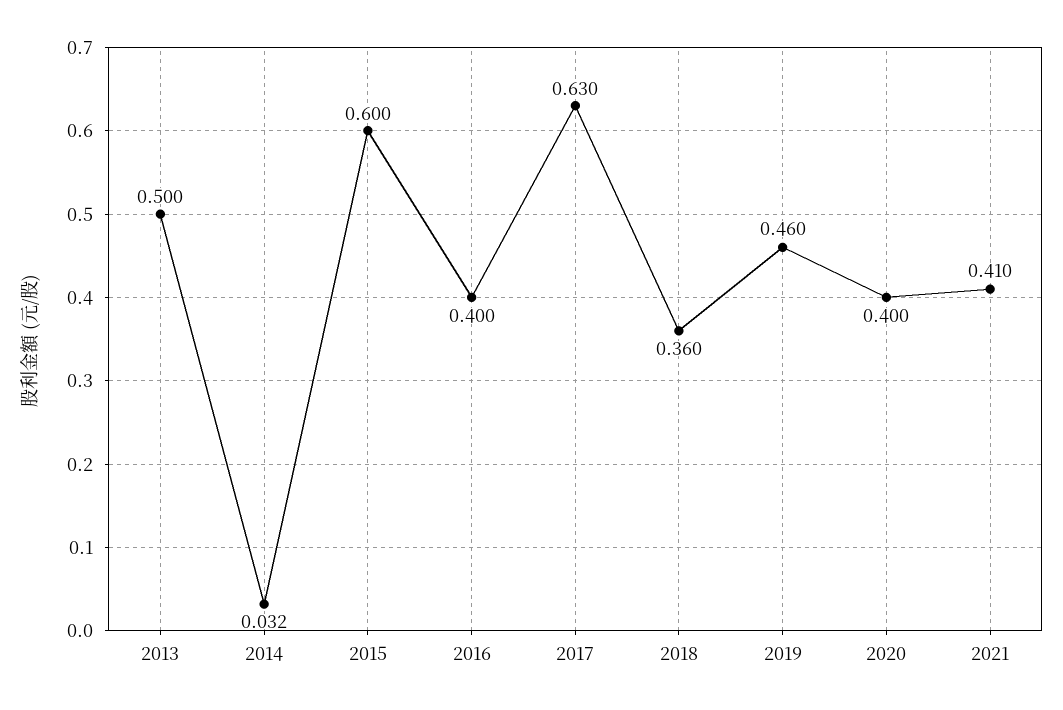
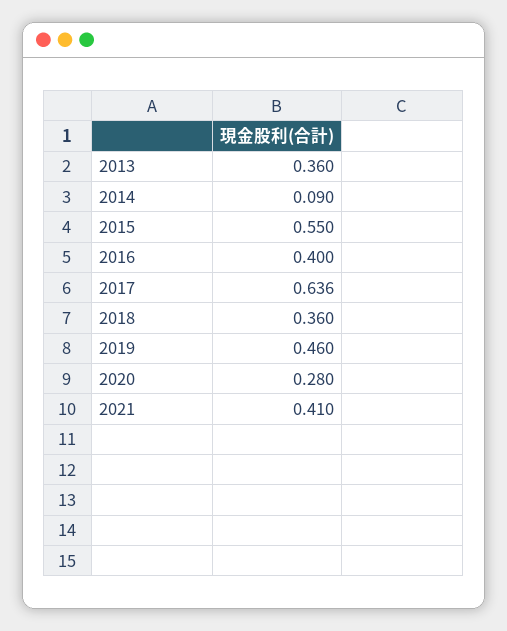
2013: 0.5 -> 0.36
2014: 0.032 -> 0.09
2015: 0.6 -> 0.55
2017: 0.63 -> 0.636
2020: 0.4 -> 0.28

